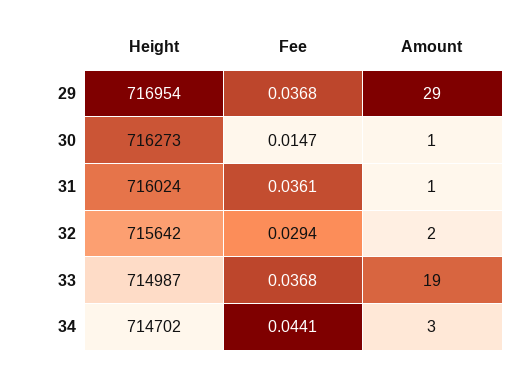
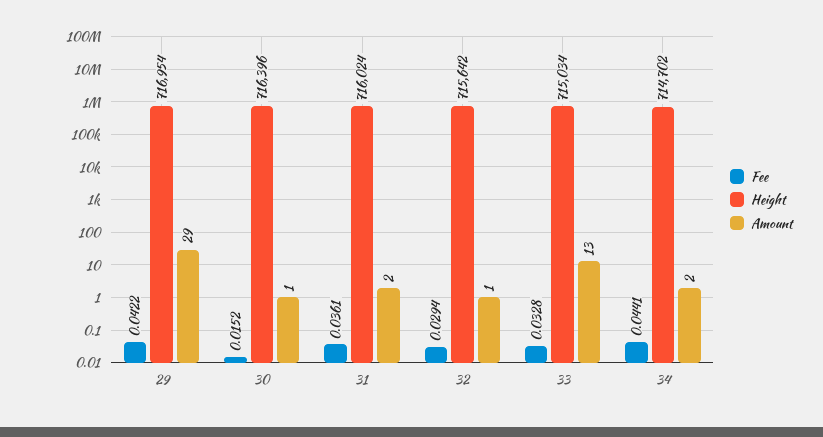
Fee, 29: 0.0368 -> 0.0422
Height, 30: 716273 -> 716396
Fee, 30: 0.0147 -> 0.0152
Amount, 31: 1 -> 2
Amount, 32: 2 -> 1
Height, 33: 714987 -> 715034
Fee, 33: 0.0368 -> 0.0328
Amount, 33: 19 -> 13
Amount, 34: 3 -> 2

